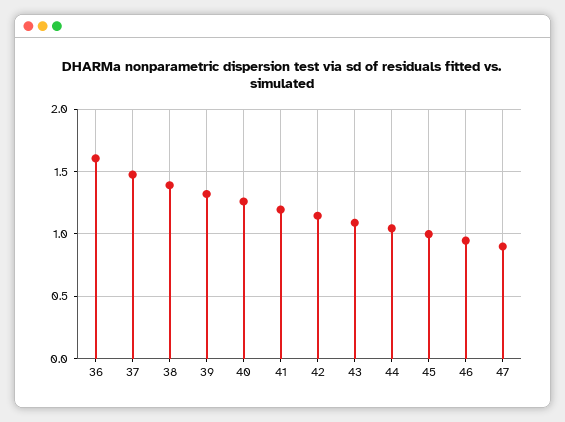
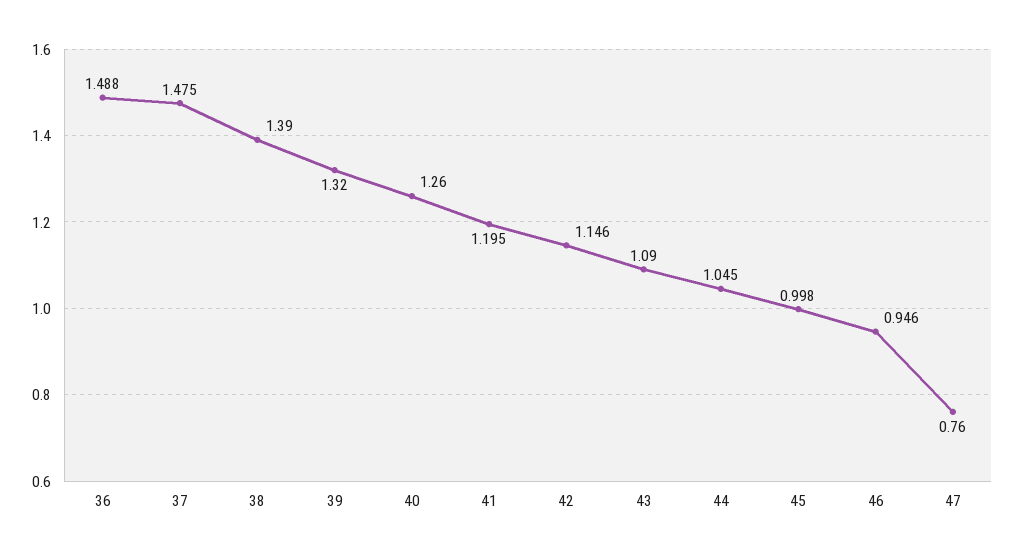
36: 1.6 -> 1.488
47: 0.9 -> 0.76

